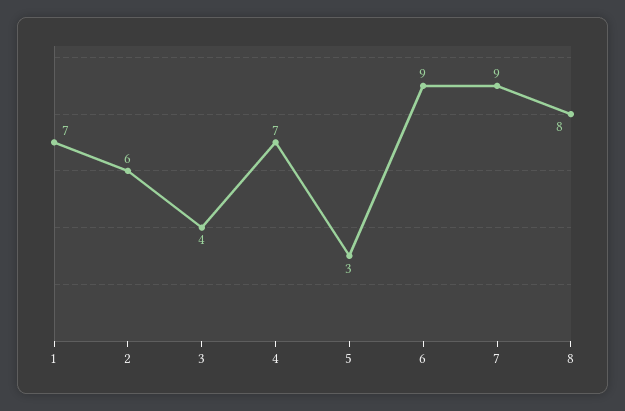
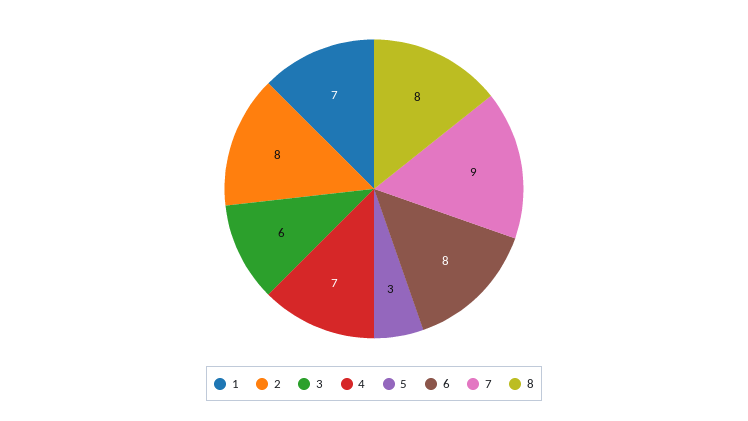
2: 6 -> 8
3: 4 -> 6
6: 9 -> 8

